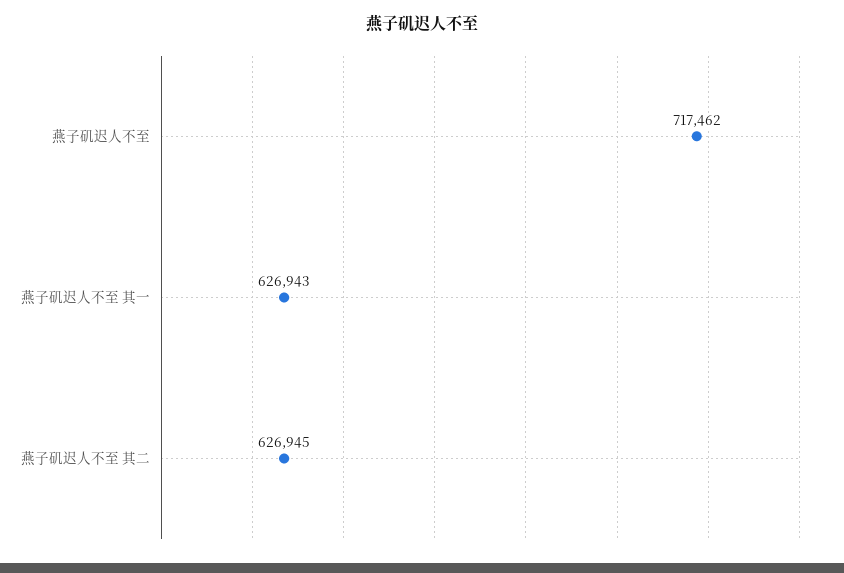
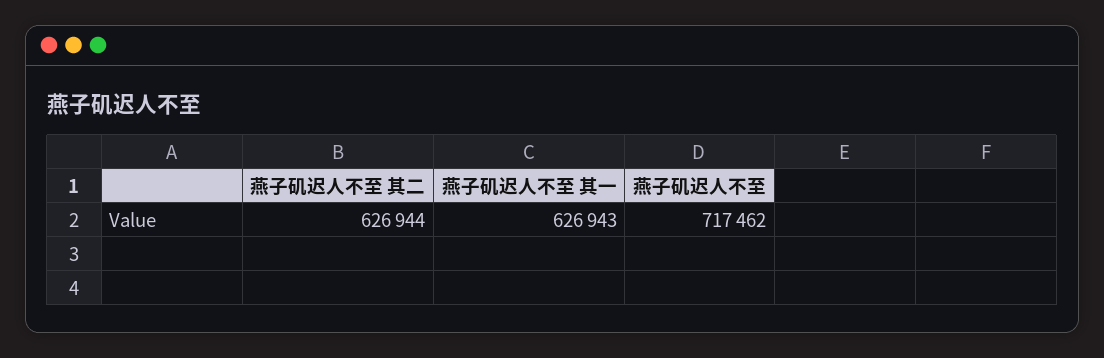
燕子矶迟人不至 其二: 626945 -> 626944

